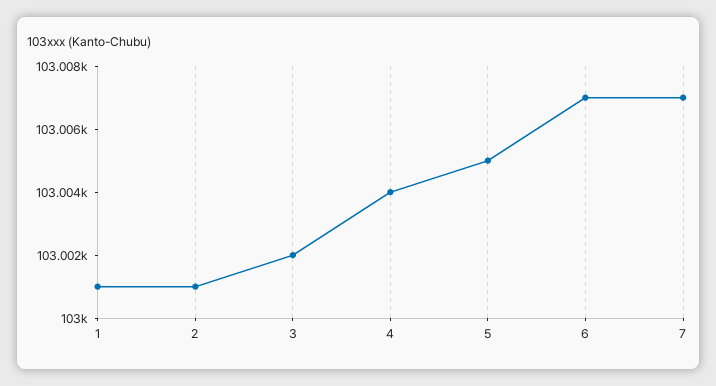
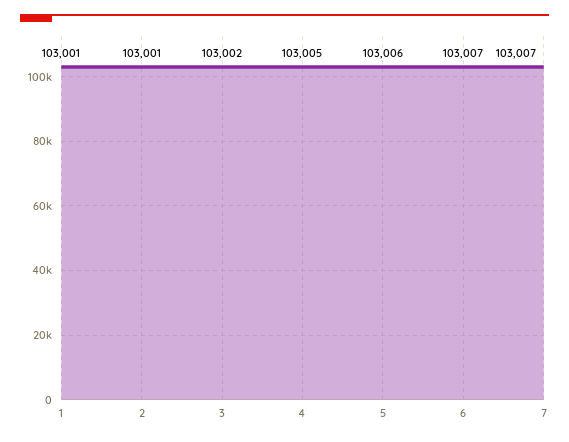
4: 103004 -> 103005
5: 103005 -> 103006

